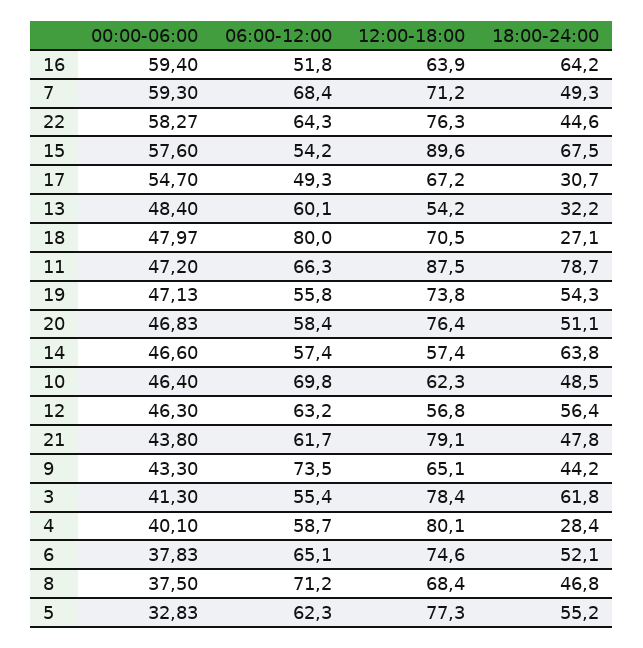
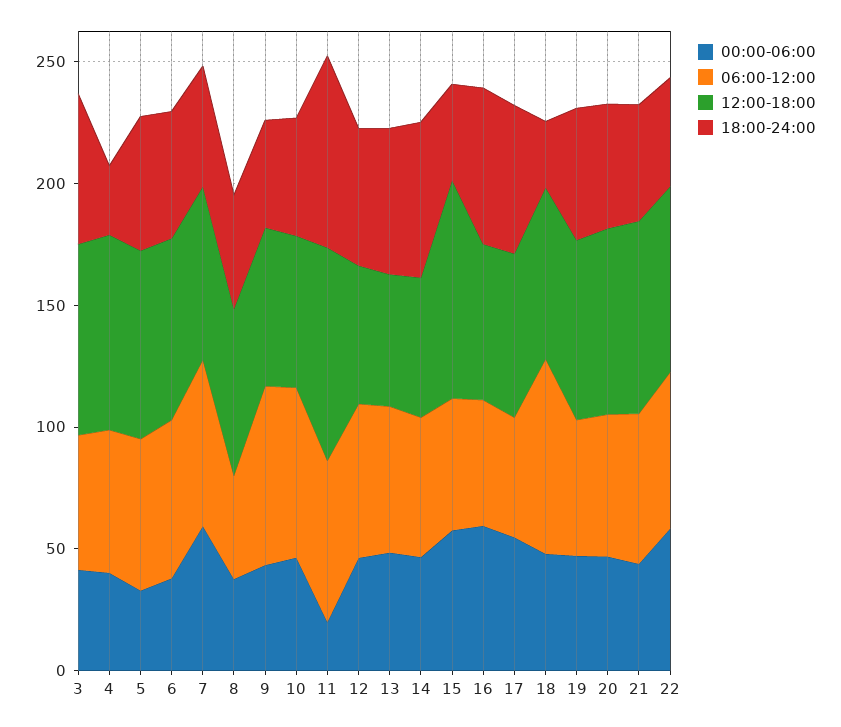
18:00-24:00, 15: 67.5 -> 40
18:00-24:00, 17: 30.7 -> 60
18:00-24:00, 13: 32.2 -> 60
00:00-06:00, 11: 47.2 -> 20
06:00-12:00, 8: 71.2 -> 40

